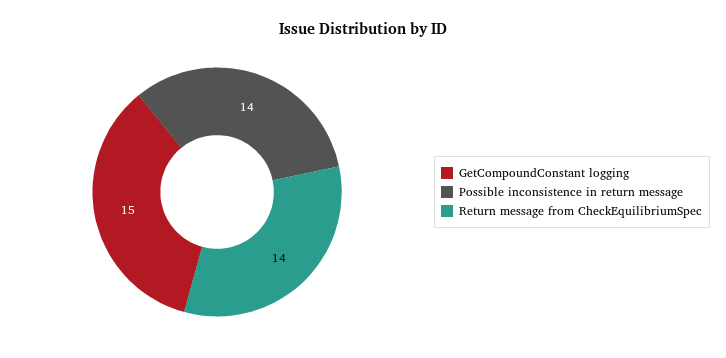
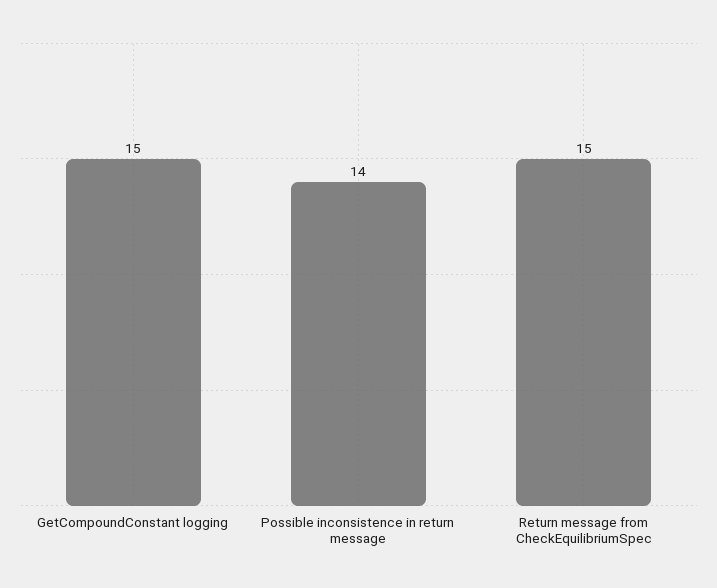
Return message from CheckEquilibriumSpec: 14 -> 15

